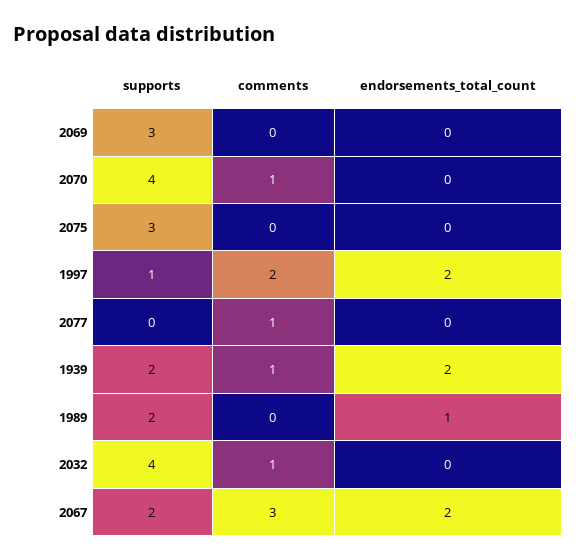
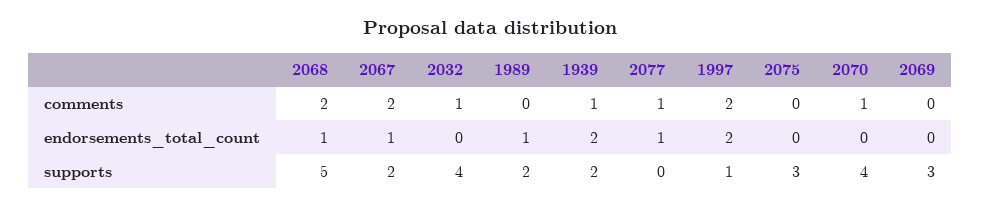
endorsements_total_count, 2077: 0 -> 1
comments, 2067: 3 -> 2
endorsements_total_count, 2067: 2 -> 1
comments, 2068: none -> 2
endorsements_total_count, 2068: none -> 1
supports, 2068: none -> 5

